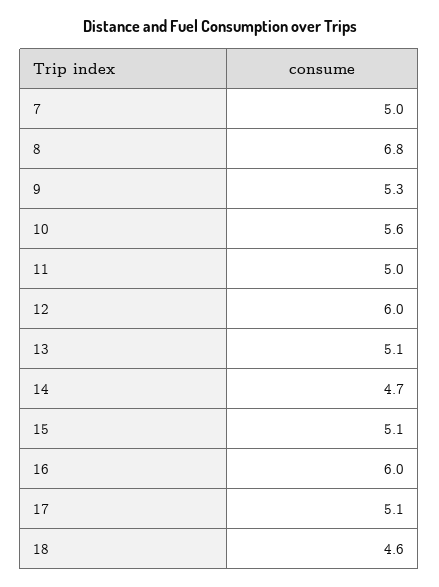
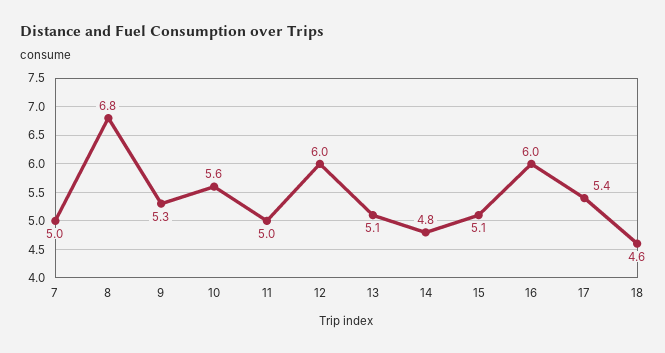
14: 4.7 -> 4.8
17: 5.1 -> 5.4

